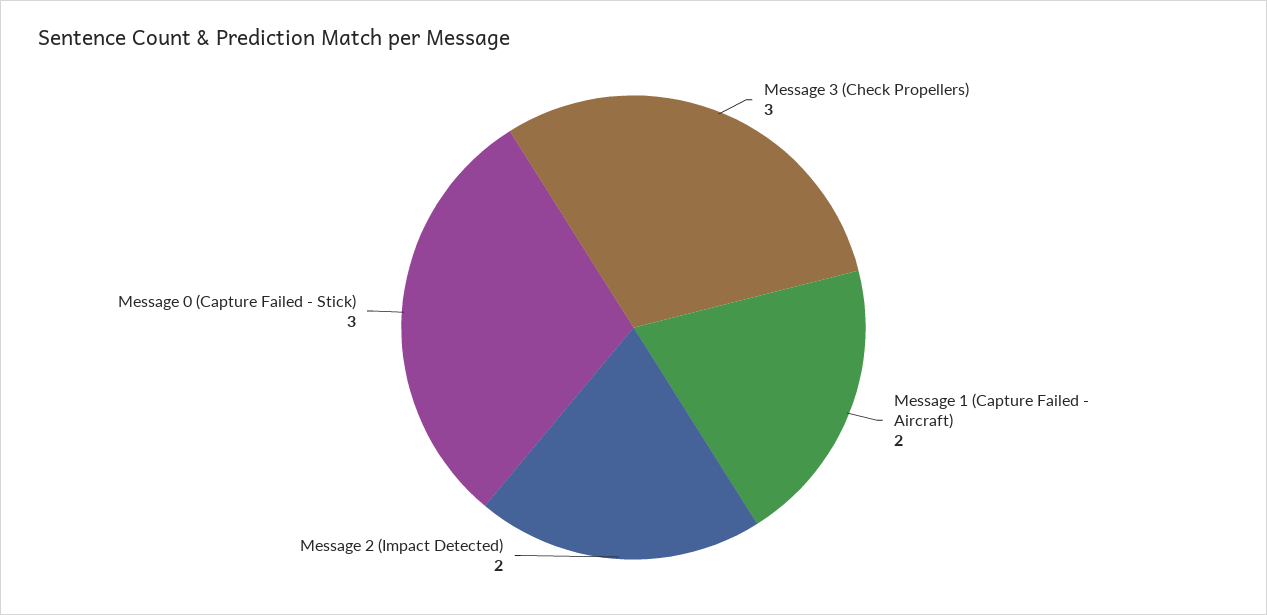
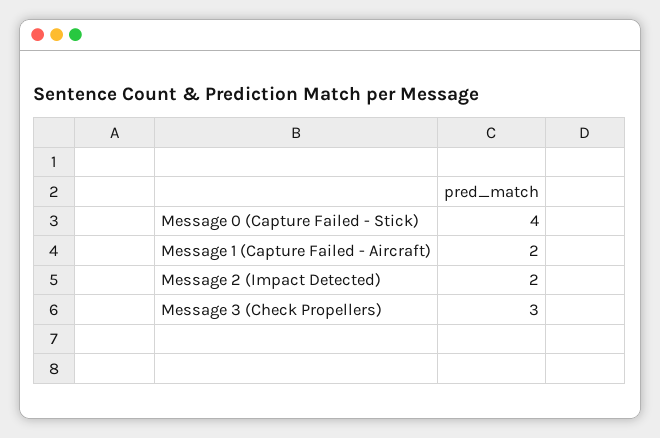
Message 0 (Capture Failed - Stick): 3 -> 4

